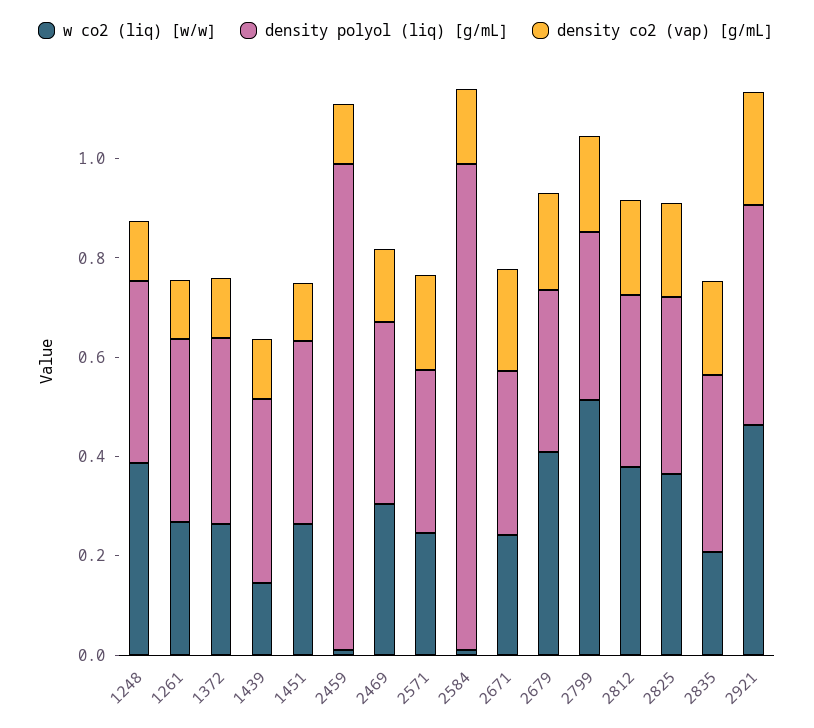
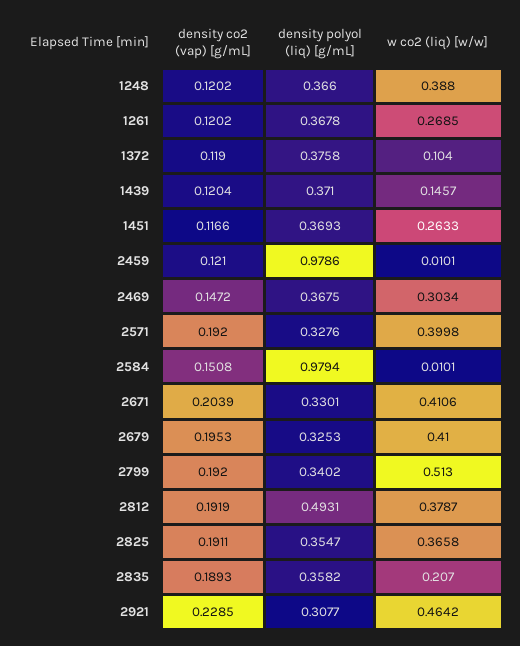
w co2 (liq) [w/w], 1372: 0.25 -> 0.104
w co2 (liq) [w/w], 2571: 0.25 -> 0.3998
w co2 (liq) [w/w], 2671: 0.25 -> 0.4106
density polyol (liq) [g/mL], 2812: 0.35 -> 0.4931
density polyol (liq) [g/mL], 2921: 0.45 -> 0.3077

